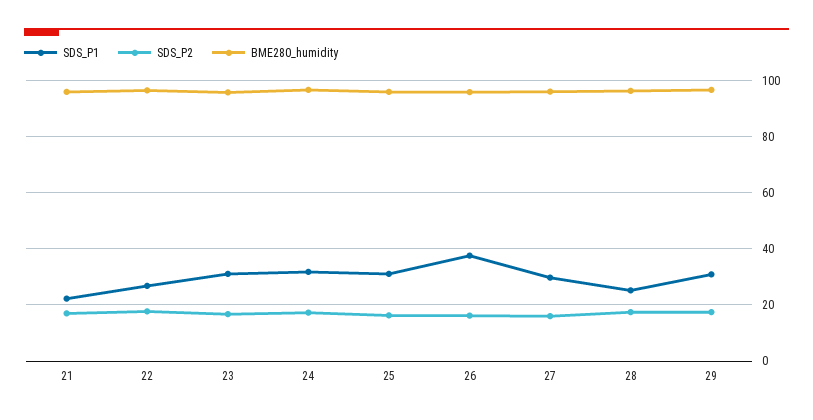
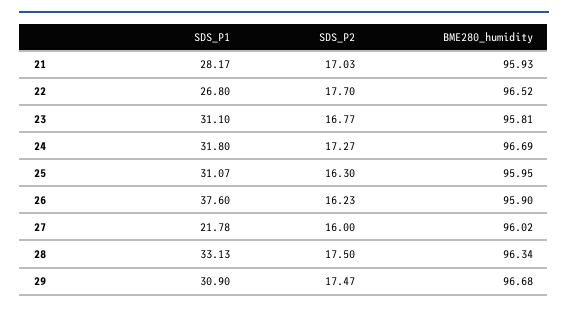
SDS_P1, 21: 22.5 -> 28.17
SDS_P1, 27: 30 -> 21.78
SDS_P1, 28: 25 -> 33.13

